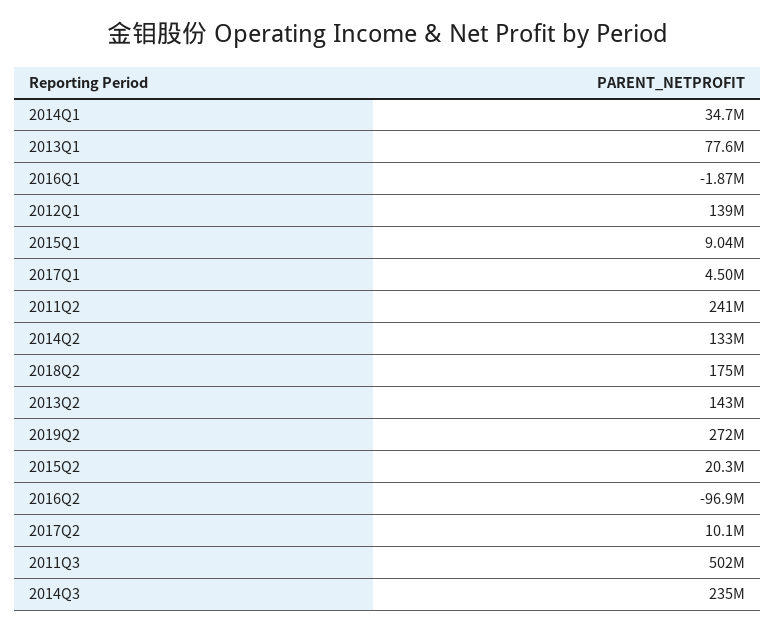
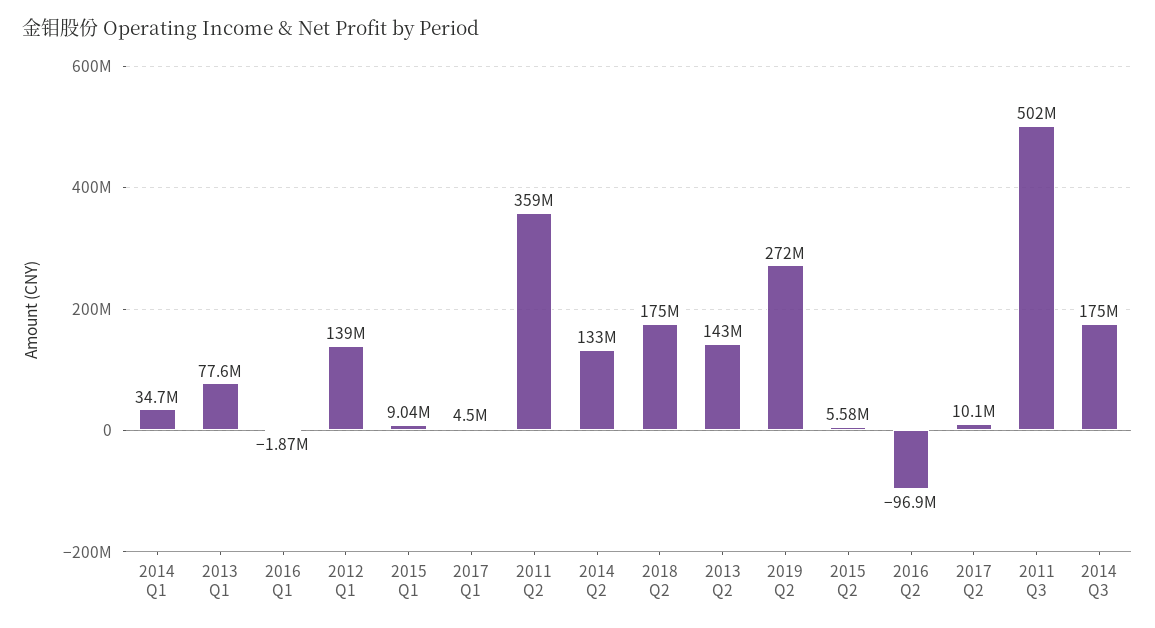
2011Q2: 241000000 -> 359000000
2015Q2: 20300000 -> 5580000
2014Q3: 235000000 -> 175000000

